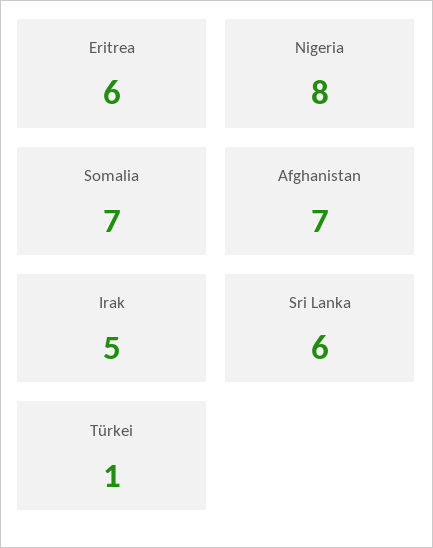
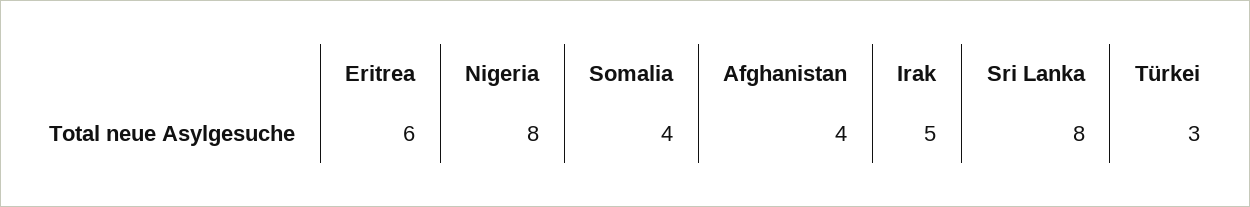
Somalia: 7 -> 4
Afghanistan: 7 -> 4
Sri Lanka: 6 -> 8
Türkei: 1 -> 3

